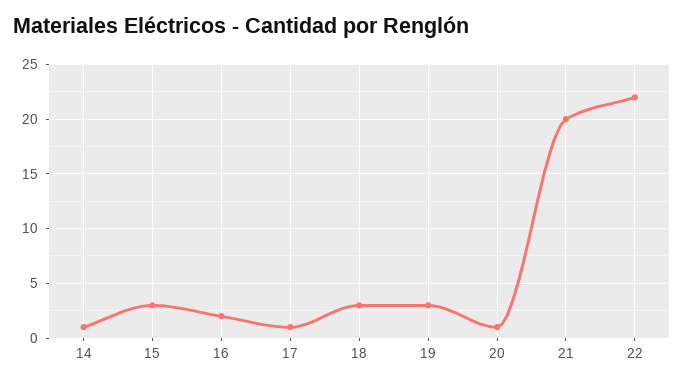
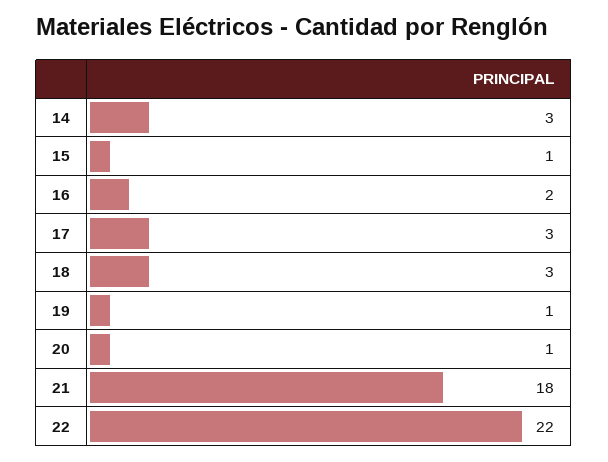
14: 1 -> 3
15: 3 -> 1
17: 1 -> 3
19: 3 -> 1
21: 20 -> 18

